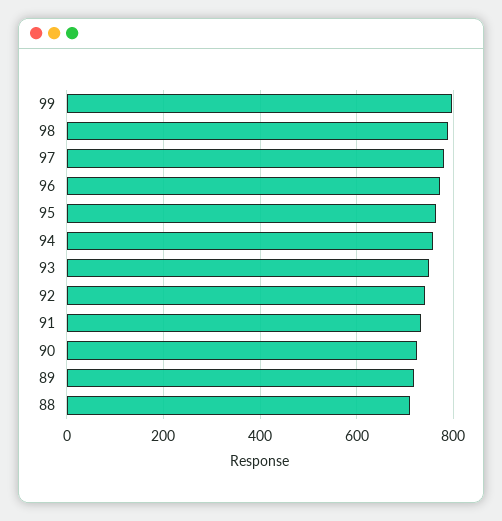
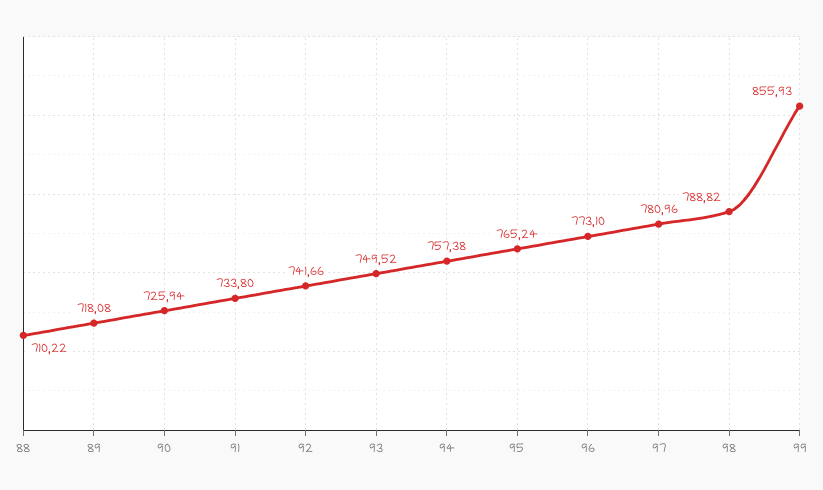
99: 800 -> 855.93

